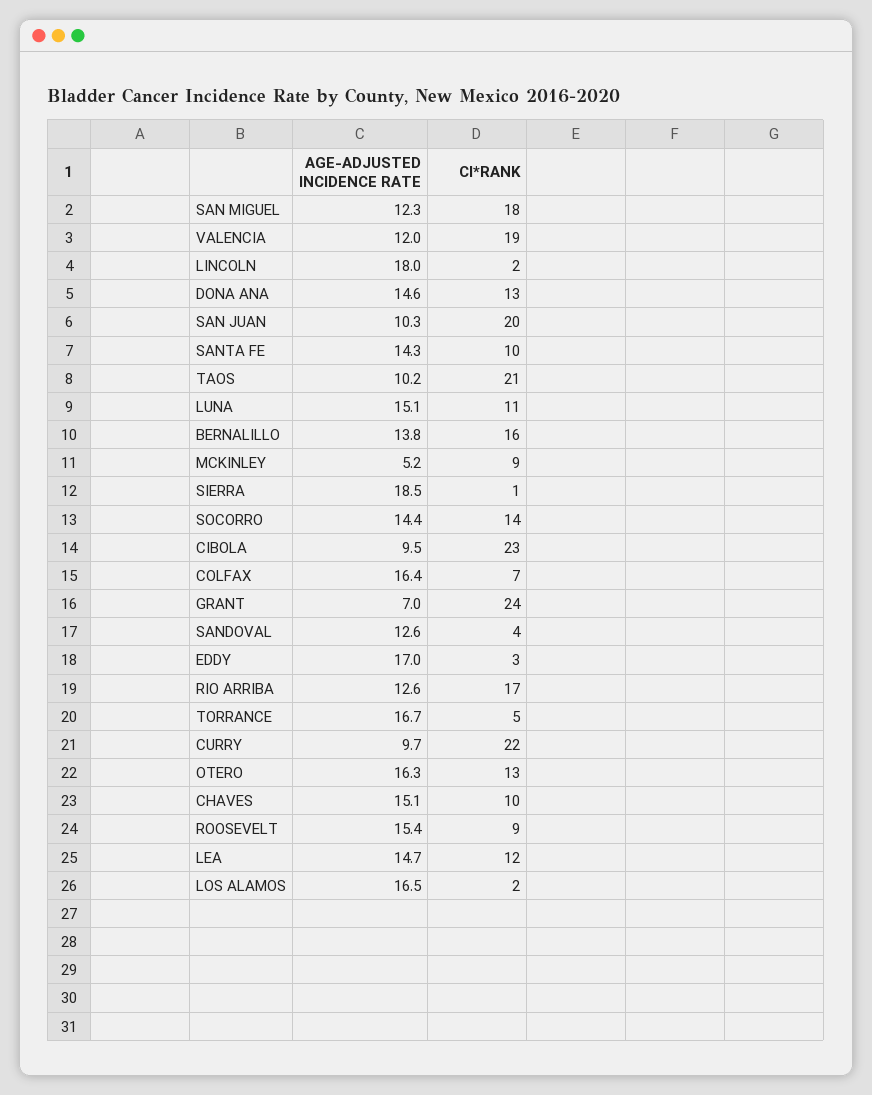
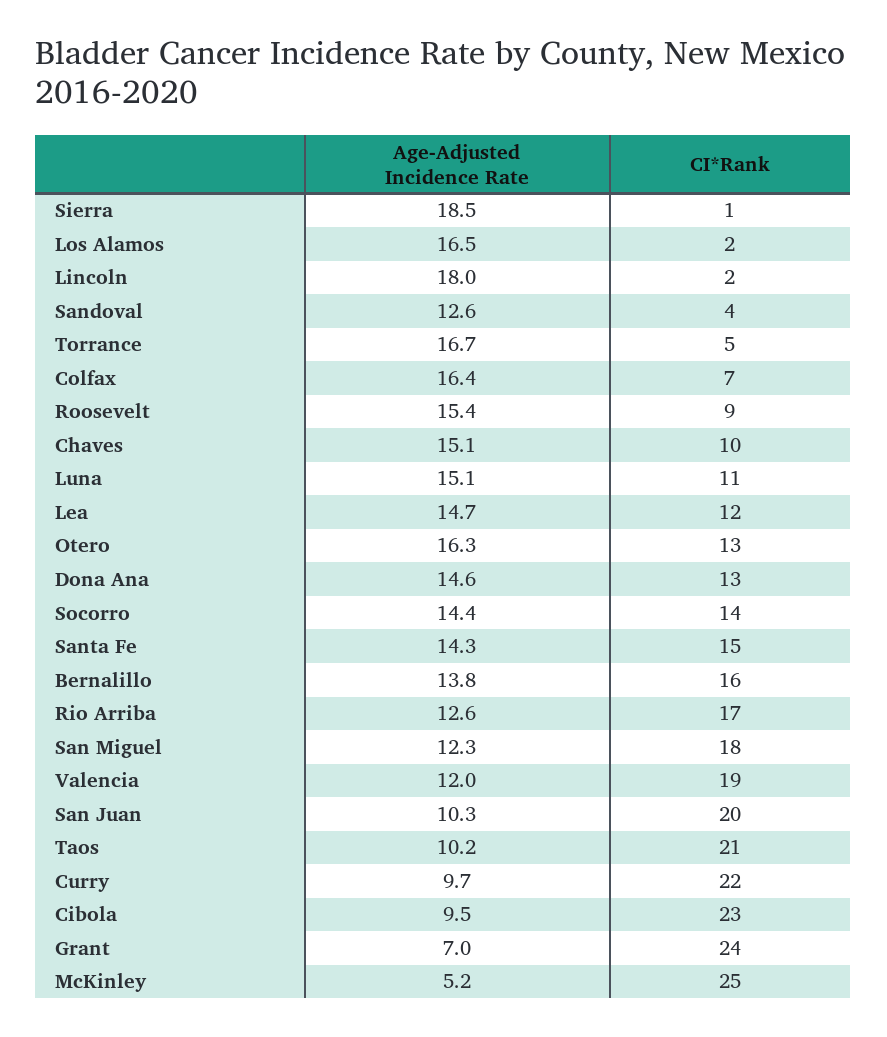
CI*RANK, SANTA FE: 10 -> 15
CI*RANK, MCKINLEY: 9 -> 25
AGE-ADJUSTED INCIDENCE RATE, EDDY: 17 -> none
CI*RANK, EDDY: 3 -> none

